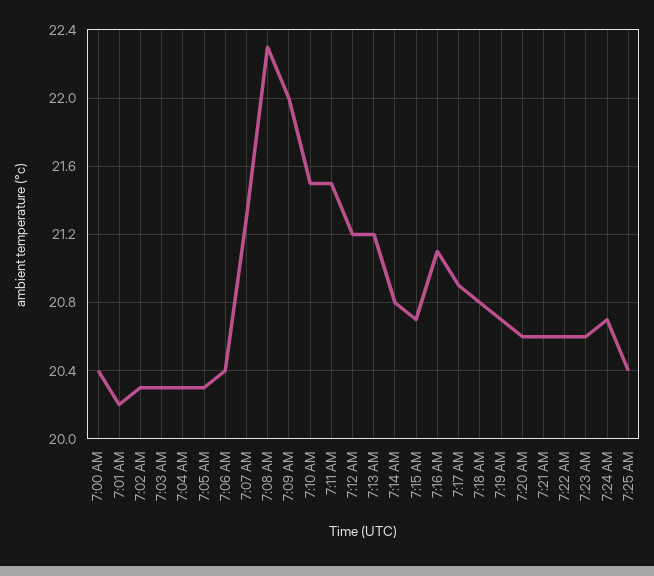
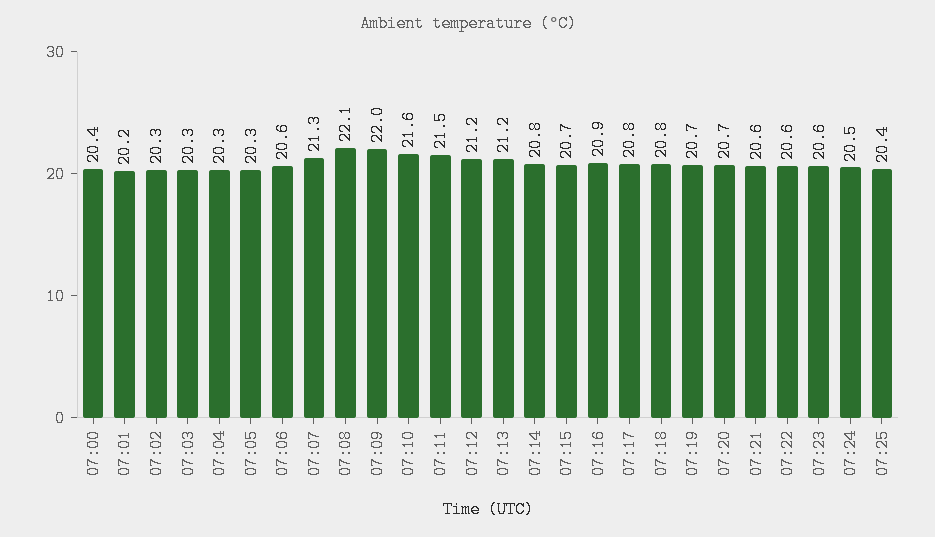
7:06 AM: 20.4 -> 20.6
7:08 AM: 22.3 -> 22.1
7:10 AM: 21.5 -> 21.6
7:16 AM: 21.1 -> 20.9
7:17 AM: 20.9 -> 20.8
7:20 AM: 20.6 -> 20.7
7:24 AM: 20.7 -> 20.5

